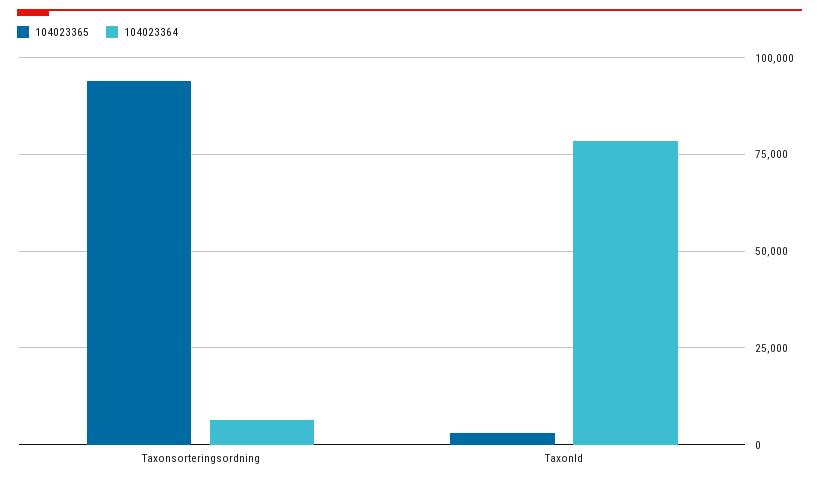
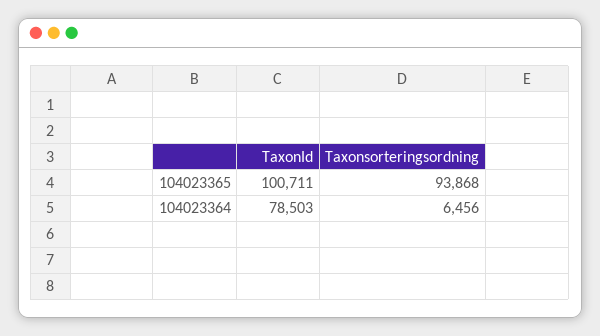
104023365, TaxonId: 2500 -> 100711

